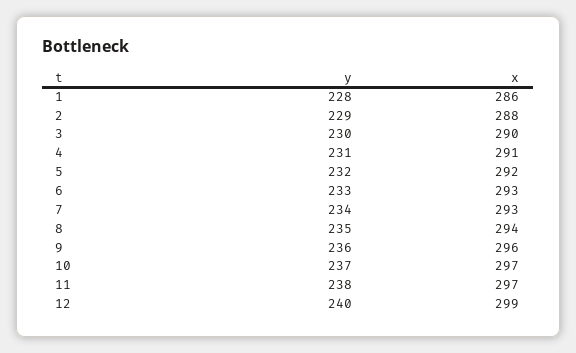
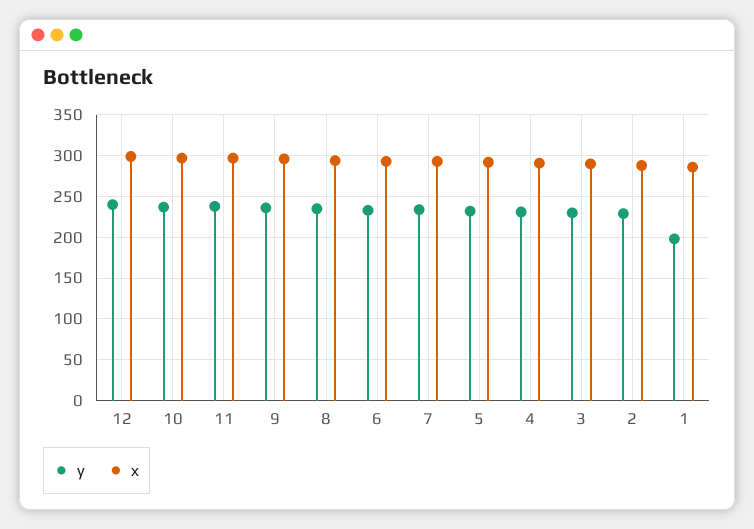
y, 1: 228 -> 200

